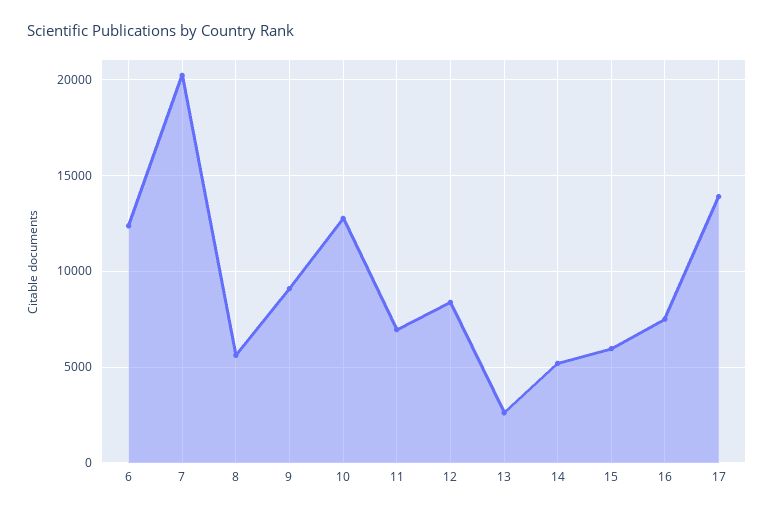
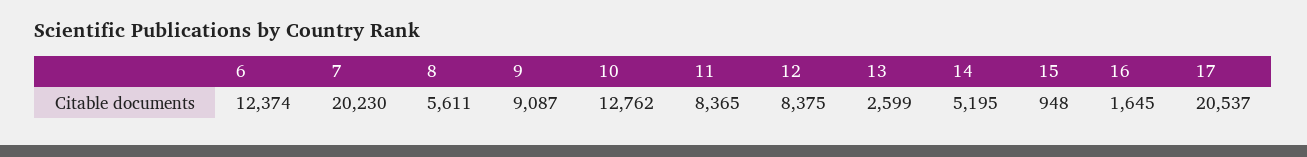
11: 7000 -> 8365
15: 6000 -> 948
16: 7500 -> 1645
17: 14000 -> 20537

